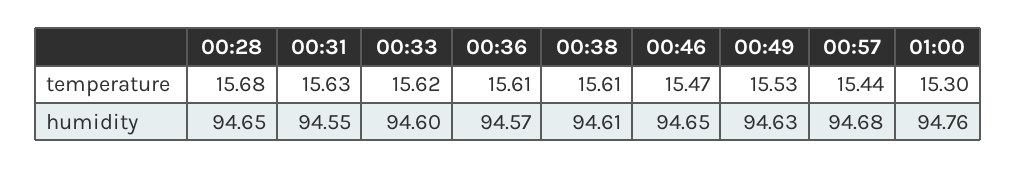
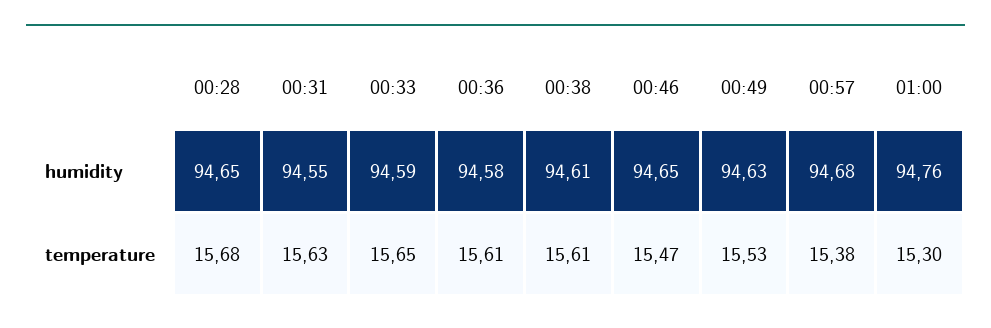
00:33, temperature: 15.62 -> 15.65
00:57, temperature: 15.44 -> 15.38
00:33, humidity: 94.6 -> 94.59
00:36, humidity: 94.57 -> 94.58

